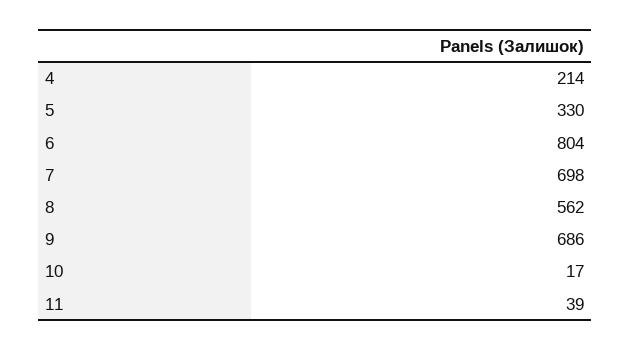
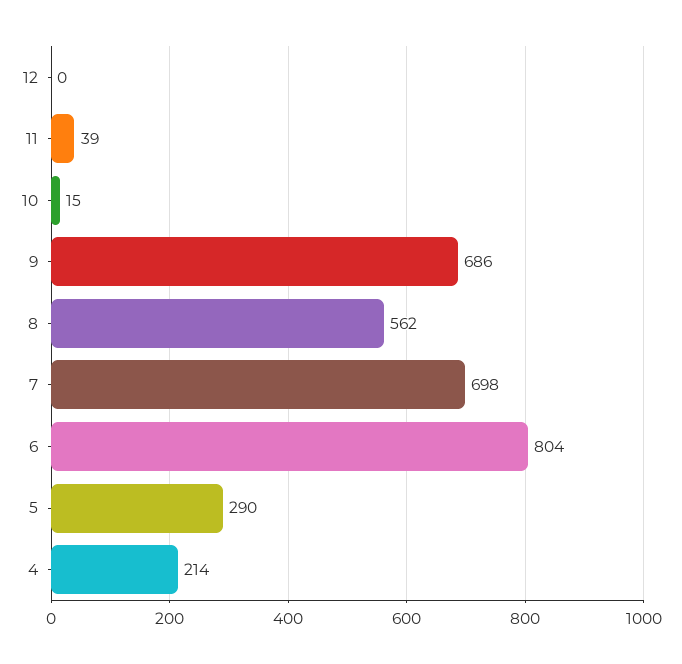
5: 330 -> 290
10: 17 -> 15
12: none -> 0

